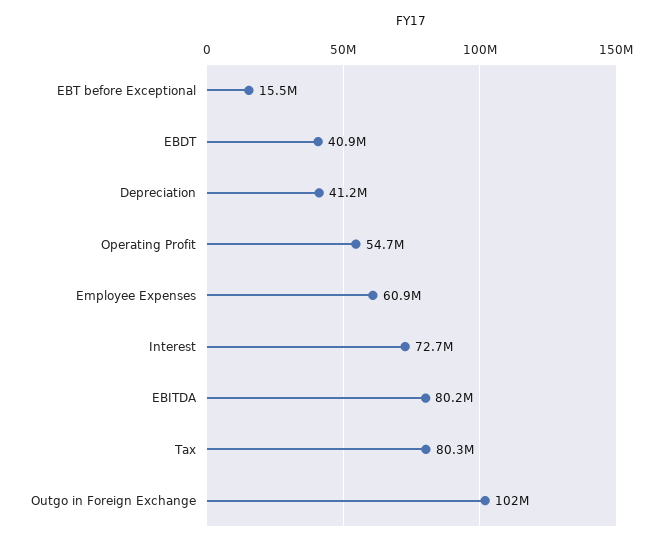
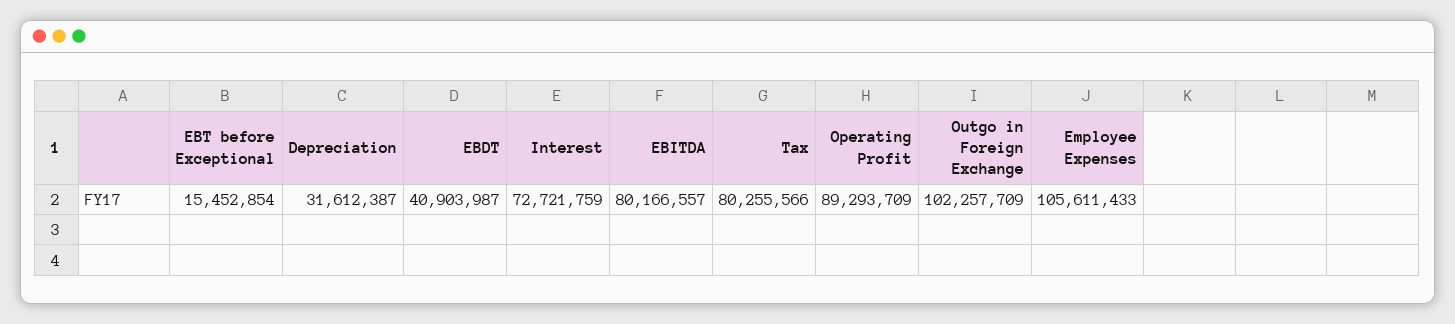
Depreciation: 41200000 -> 31612387
Operating Profit: 54700000 -> 89293709
Employee Expenses: 60900000 -> 105611433

